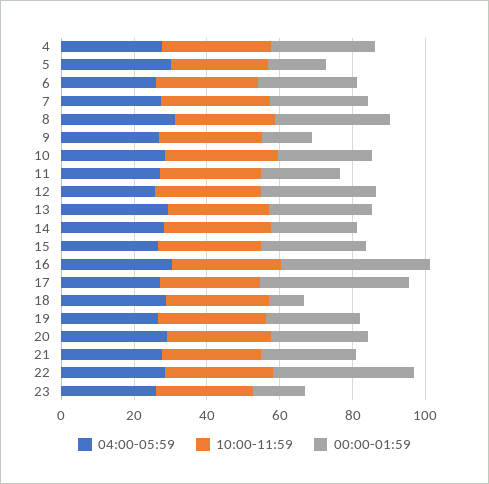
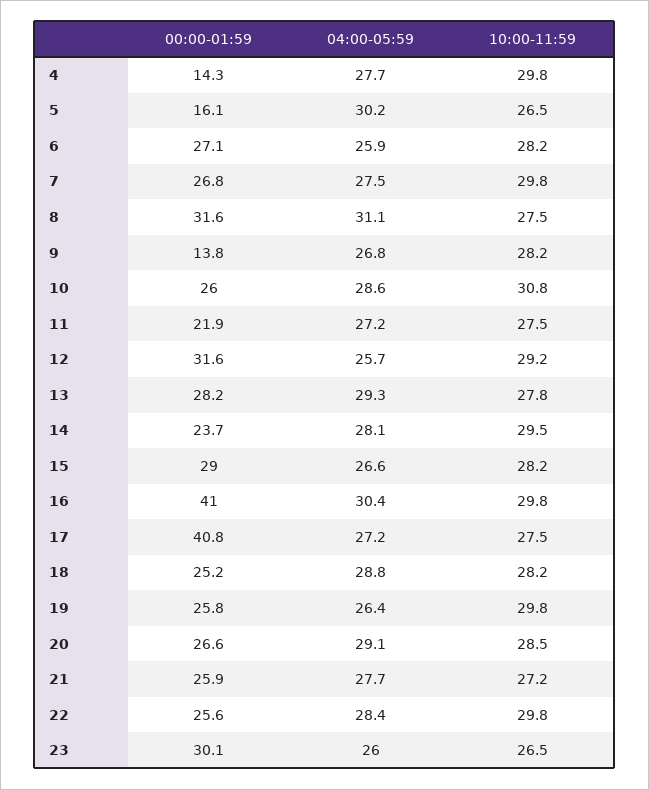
00:00-01:59, 4: 30 -> 14.3
00:00-01:59, 18: 10 -> 25.2
00:00-01:59, 22: 40 -> 25.6
00:00-01:59, 23: 15 -> 30.1

